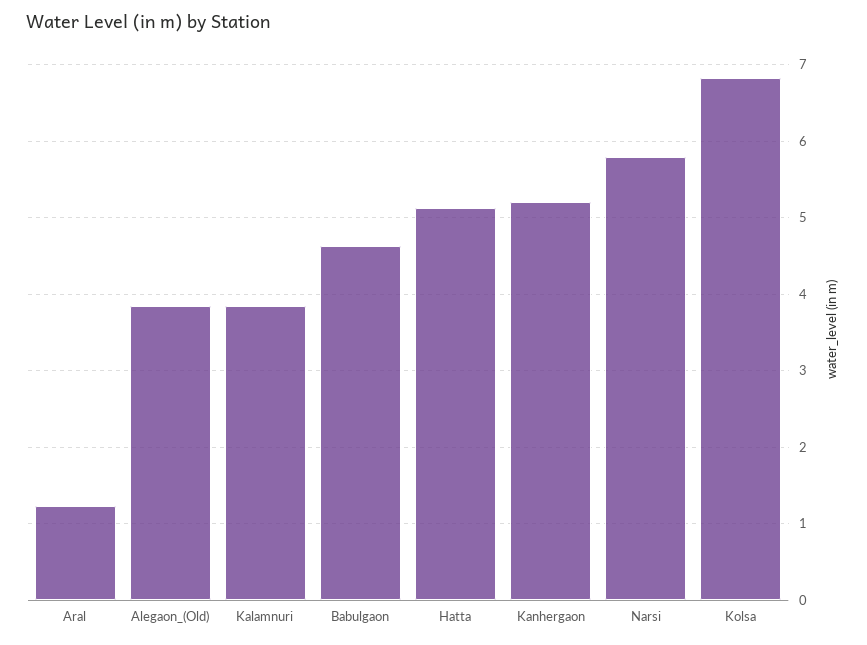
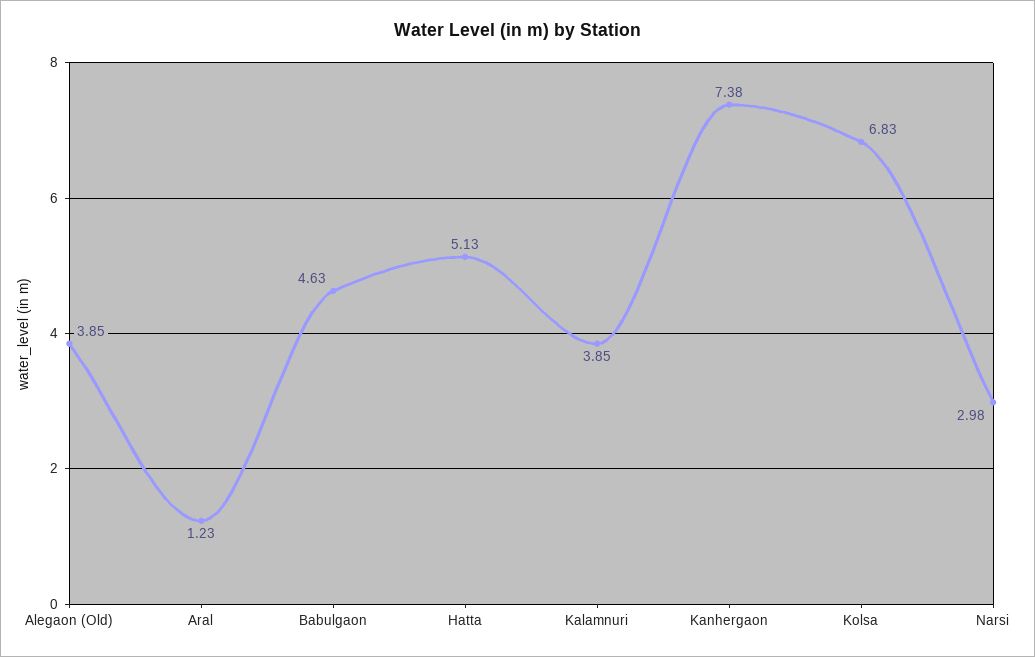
Kanhergaon: 5.2 -> 7.38
Narsi: 5.8 -> 2.98

